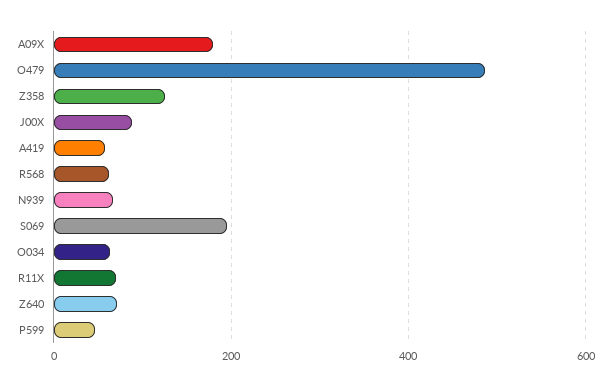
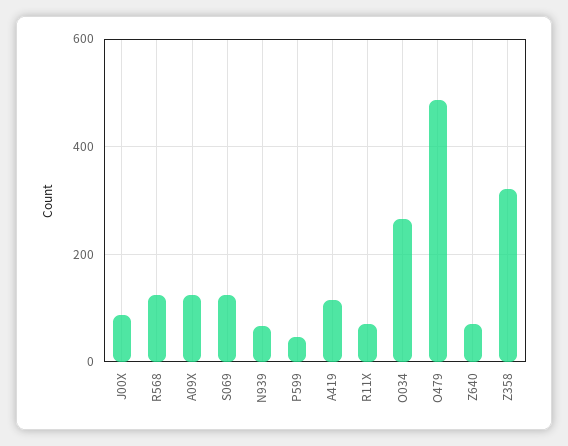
A09X: 180 -> 120
Z358: 120 -> 320
A419: 60 -> 120
R568: 60 -> 120
S069: 200 -> 120
O034: 60 -> 260

